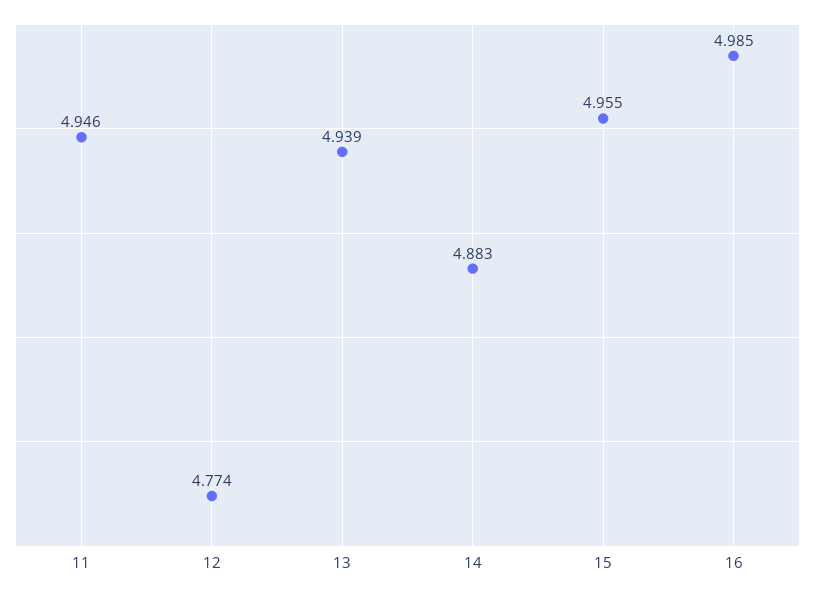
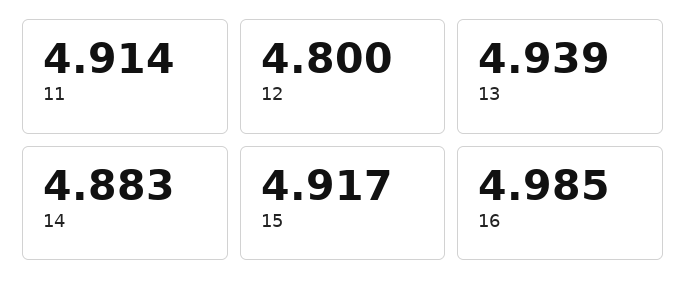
11: 4.946 -> 4.914
12: 4.774 -> 4.8
15: 4.955 -> 4.917

